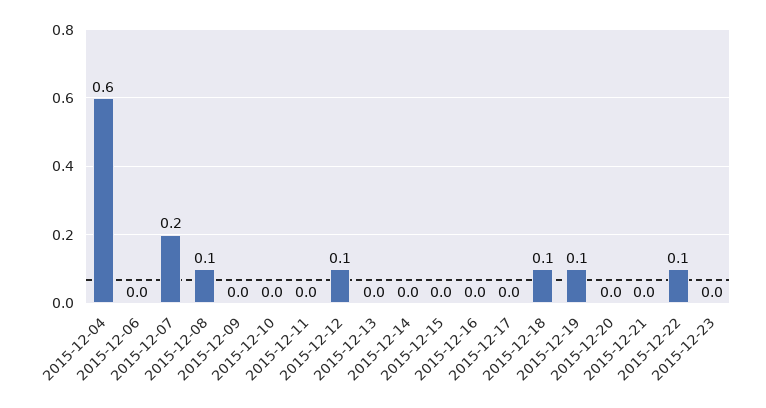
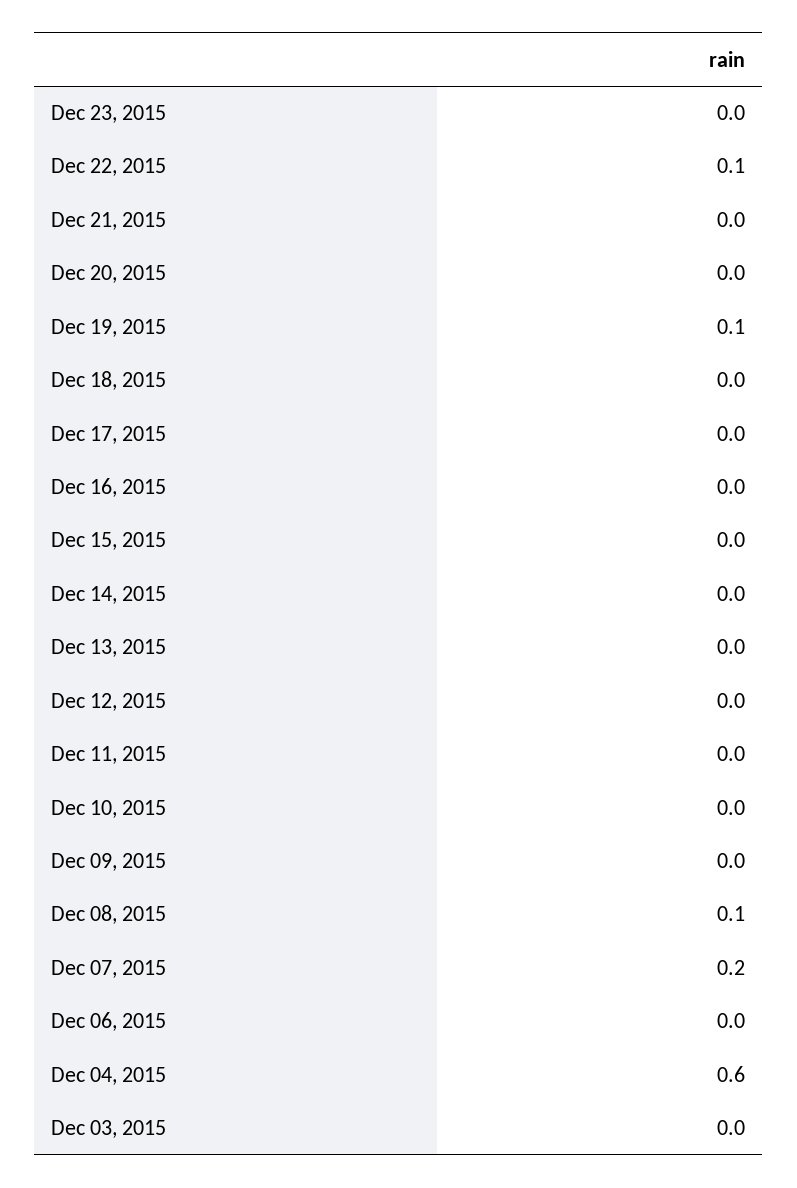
2015-12-12: 0.1 -> 0
2015-12-18: 0.1 -> 0
Dec 03, 2015: none -> 0

